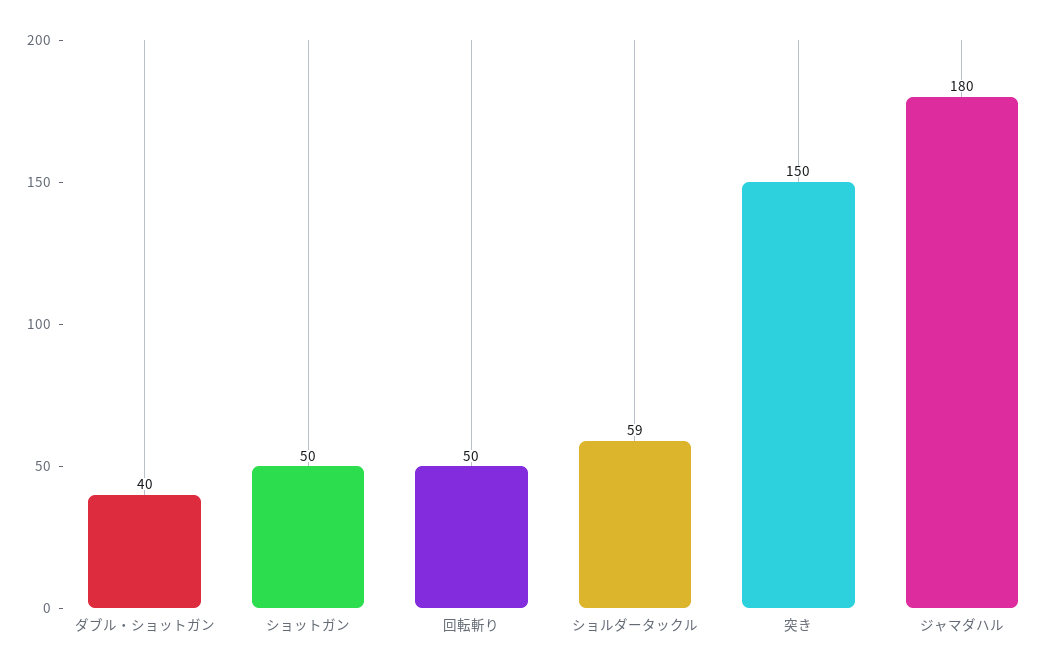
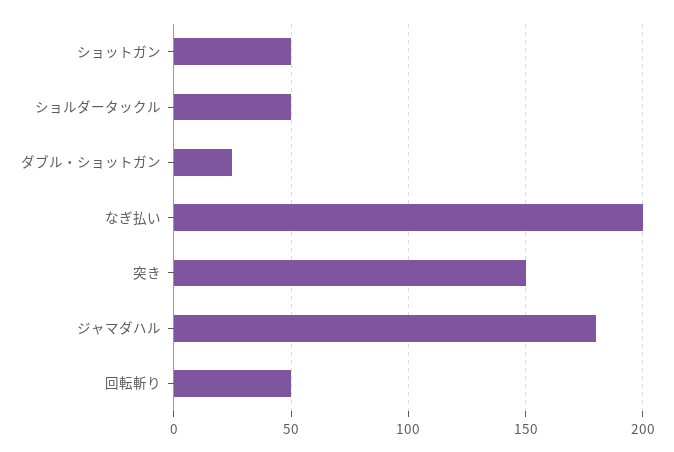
ダブル・ショットガン: 40 -> 25
ショルダータックル: 59 -> 50
なぎ払い: none -> 200

